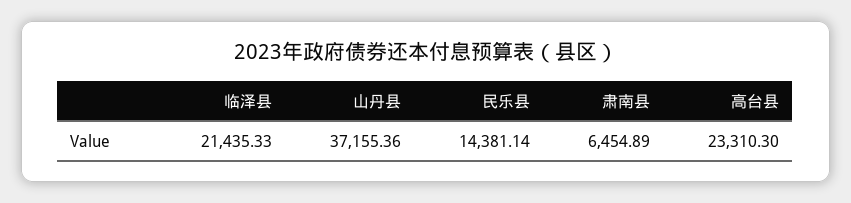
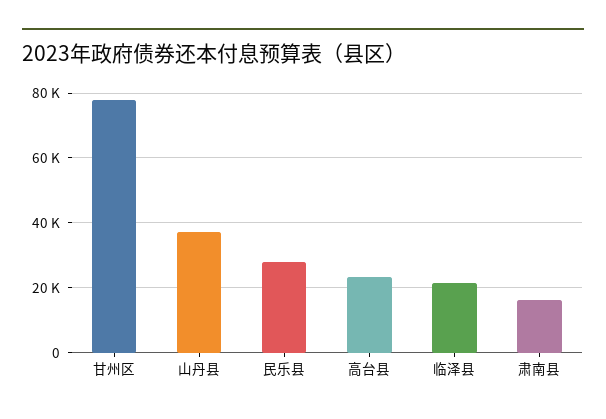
民乐县: 14381.14 -> 28000
肃南县: 6454.89 -> 16000
甘州区: none -> 78000

